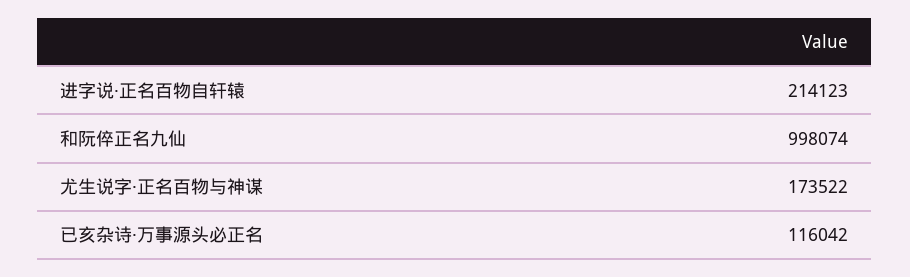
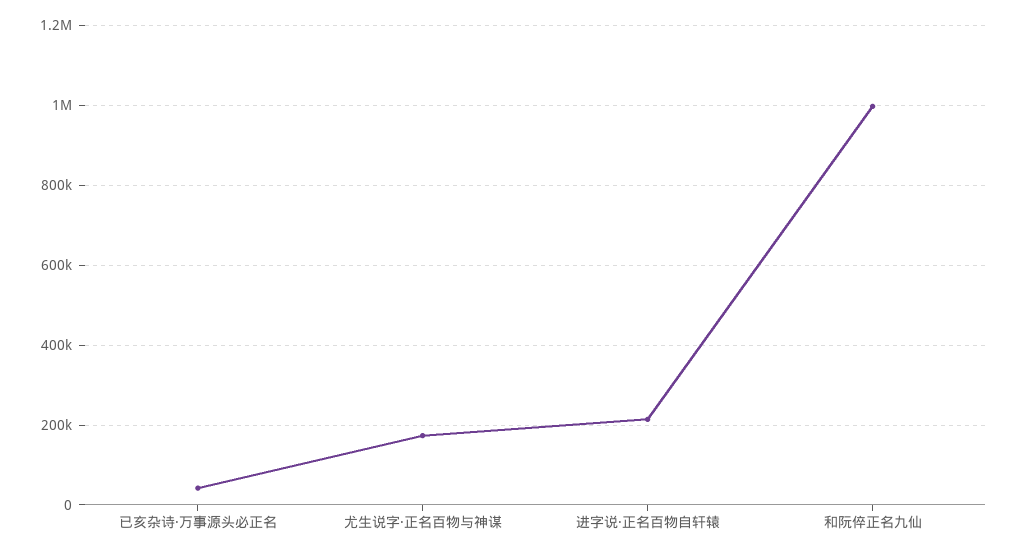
已亥杂诗·万事源头必正名: 116042 -> 40000

